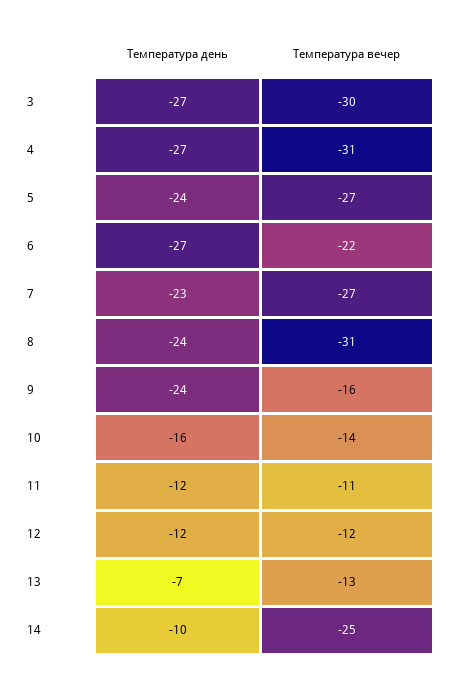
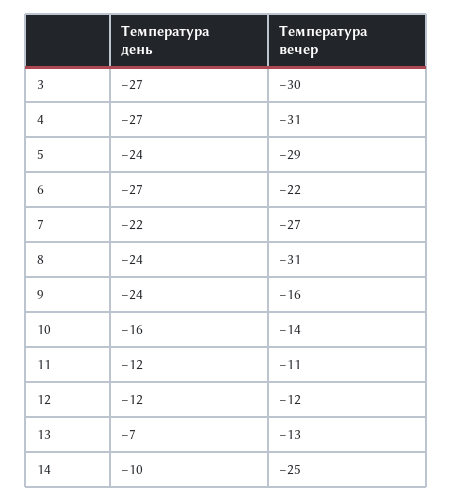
Температура вечер, 5: -27 -> -29
Температура день, 7: -23 -> -22

